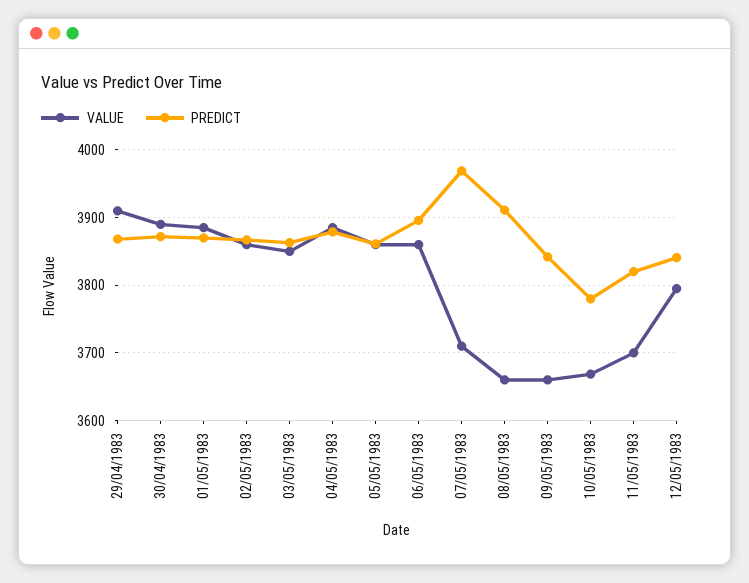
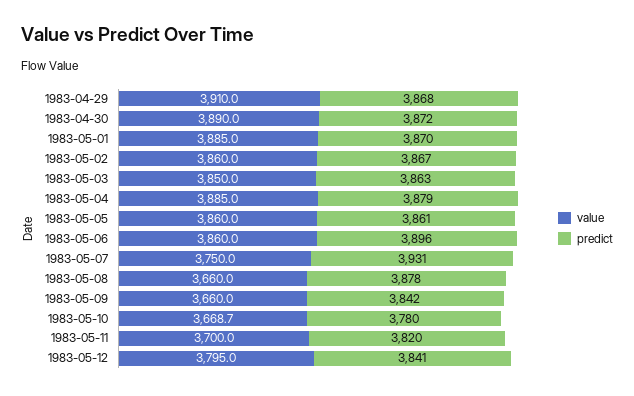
VALUE, 07/05/1983: 3710 -> 3750
PREDICT, 07/05/1983: 3970 -> 3931
PREDICT, 08/05/1983: 3910 -> 3878

